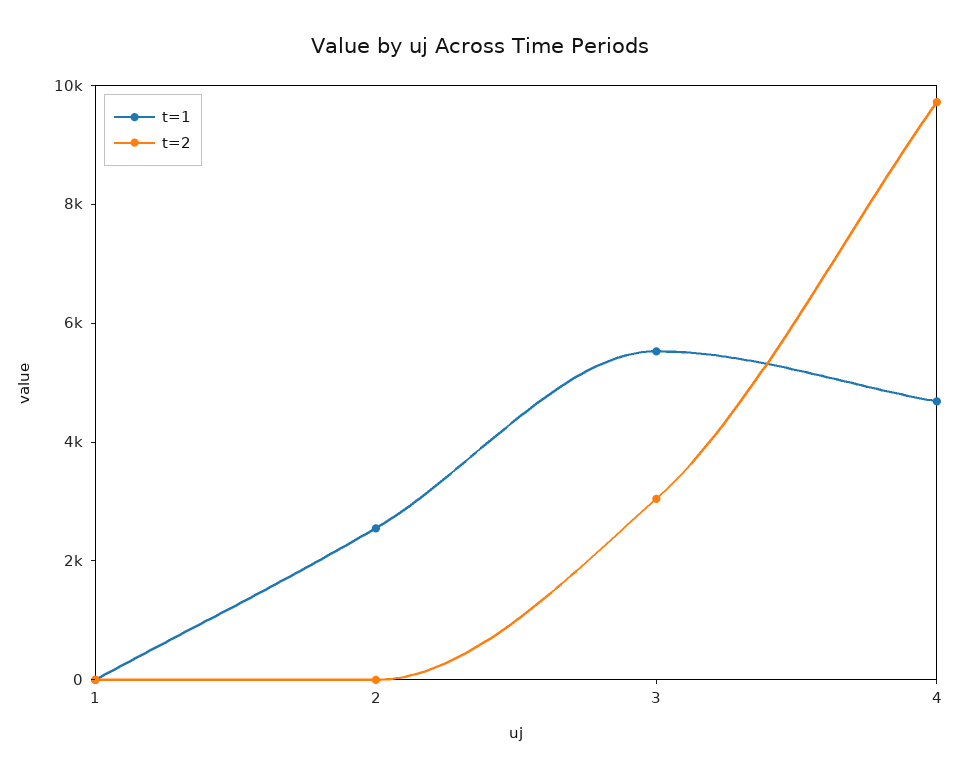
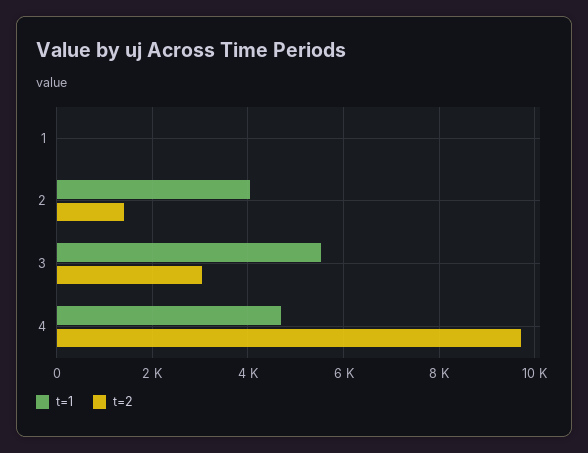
t=1, 2: 2500 -> 4000
t=2, 2: 0 -> 1400

